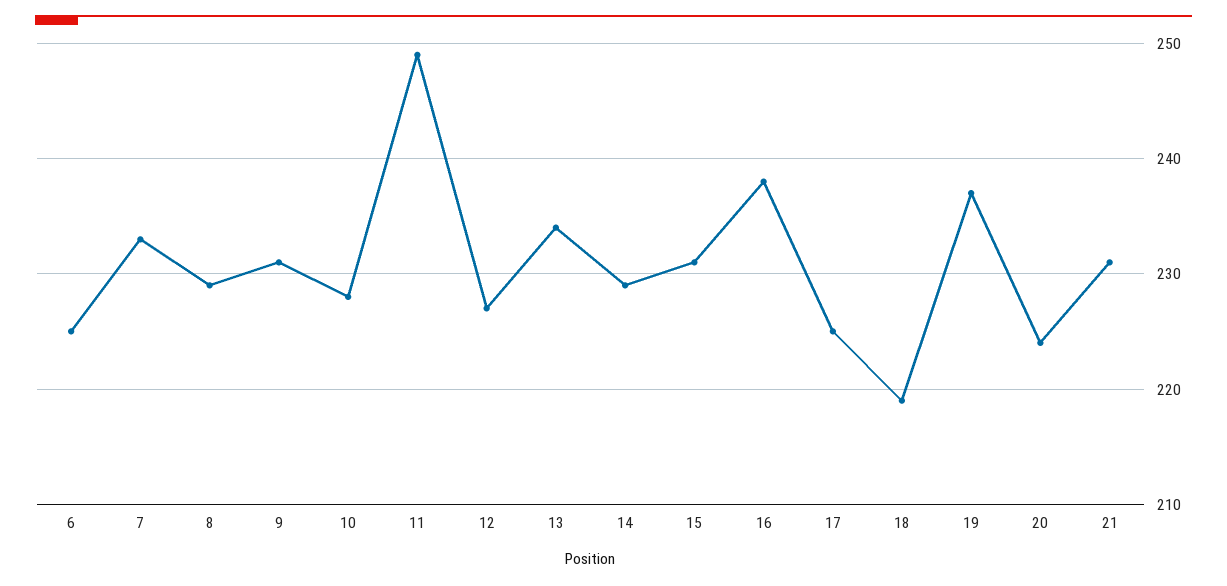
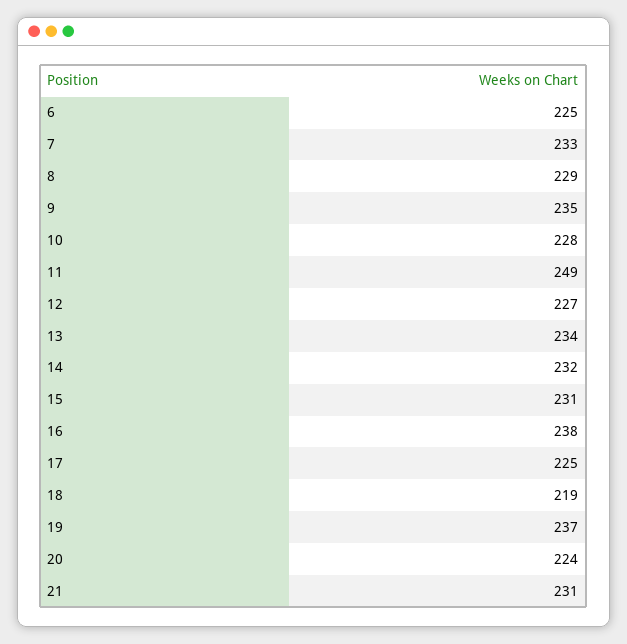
9: 231 -> 235
14: 229 -> 232

